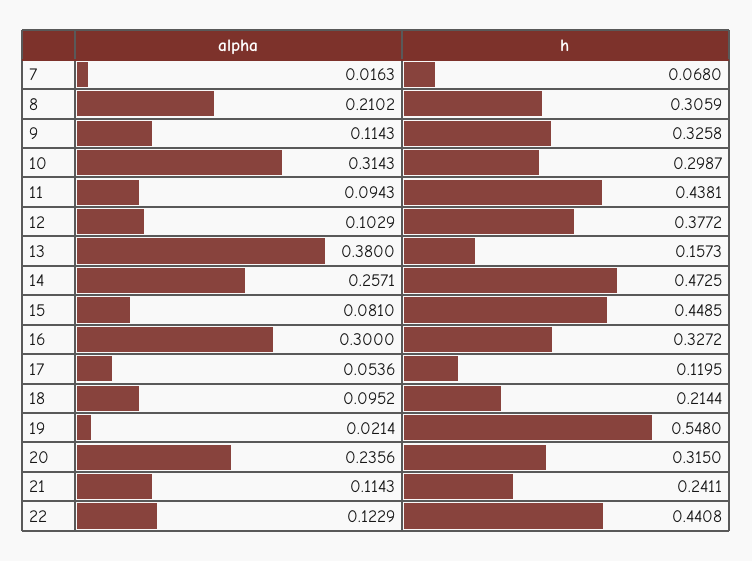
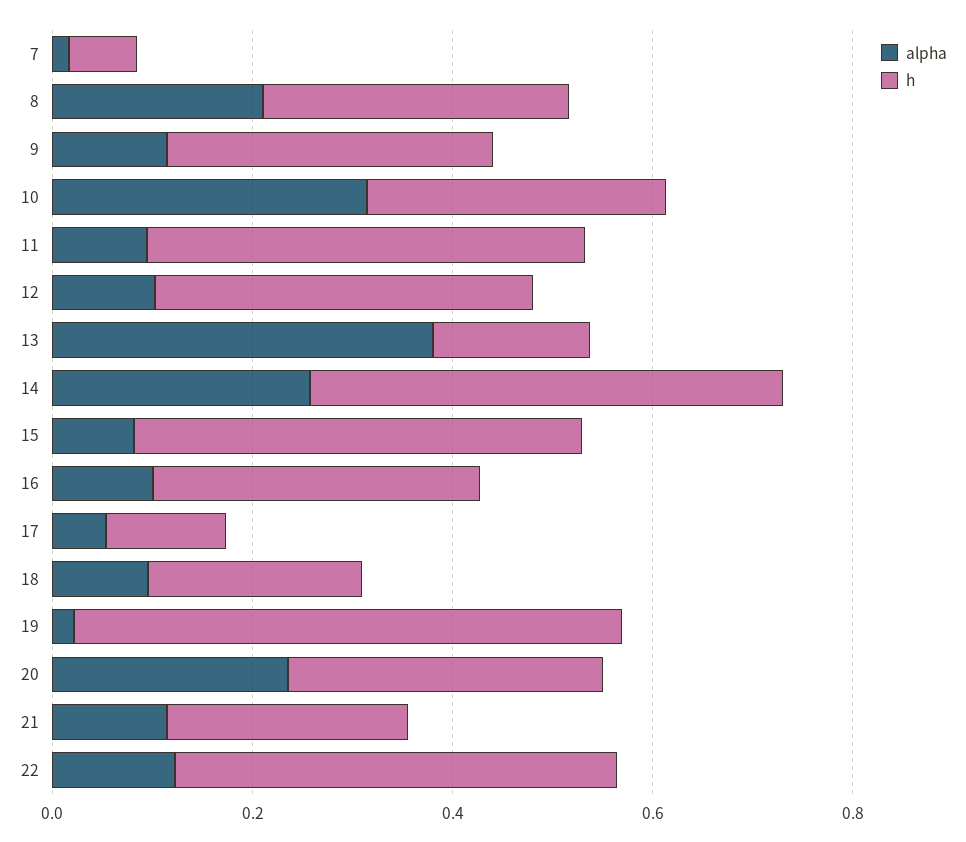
alpha, 16: 0.3 -> 0.1

